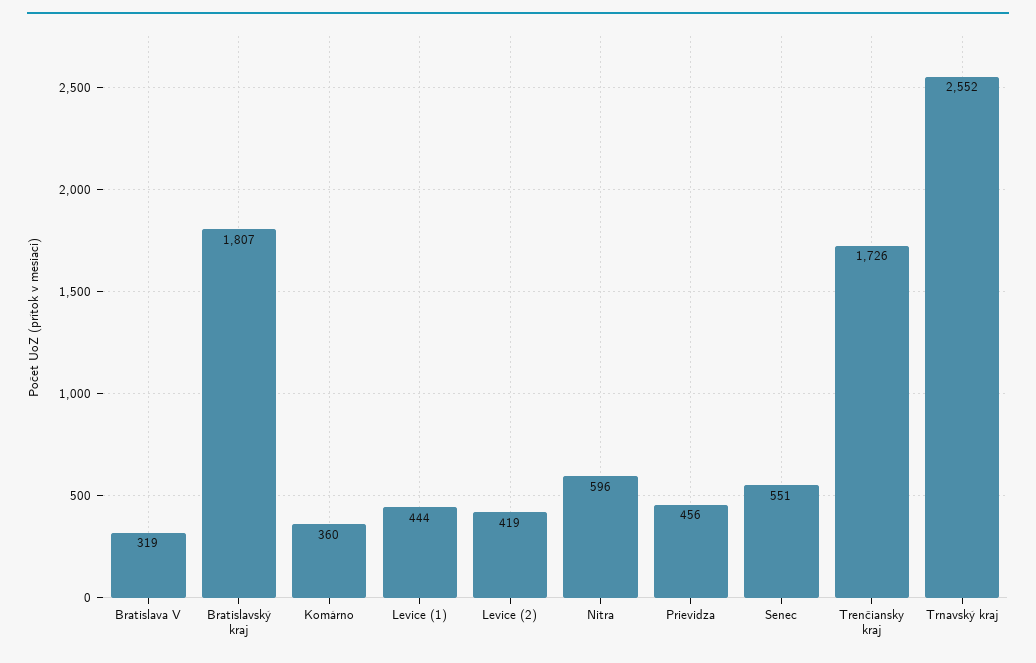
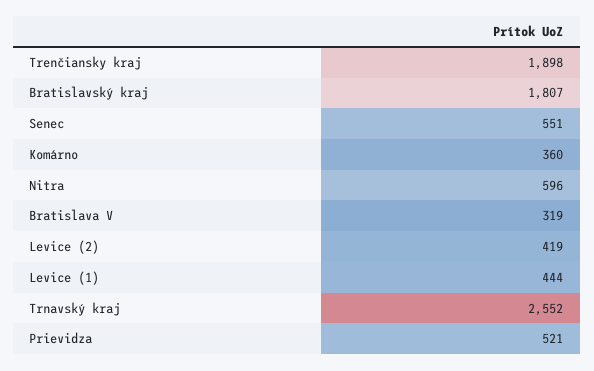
Prievidza: 456 -> 521
Trenčiansky kraj: 1726 -> 1898

